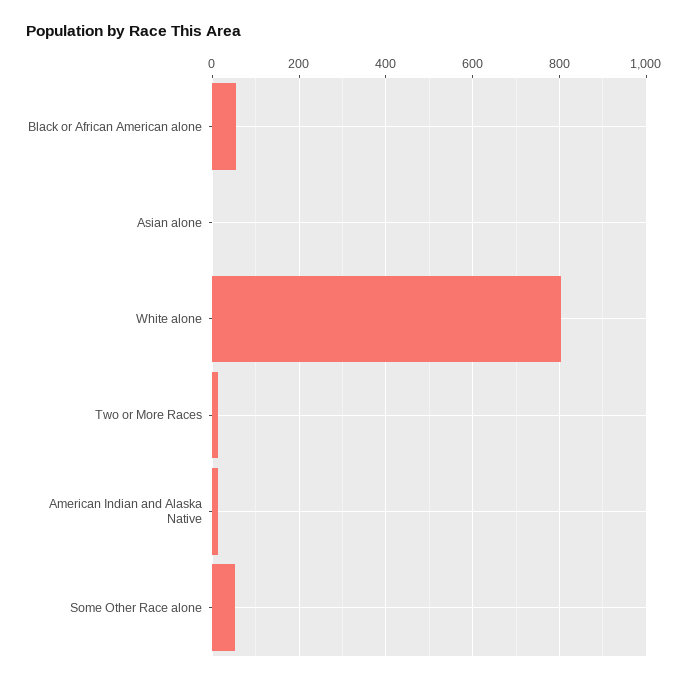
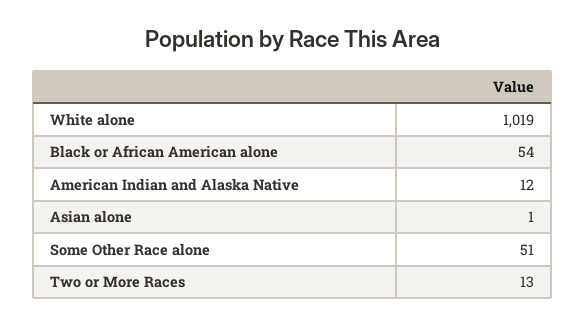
White alone: 800 -> 1019

